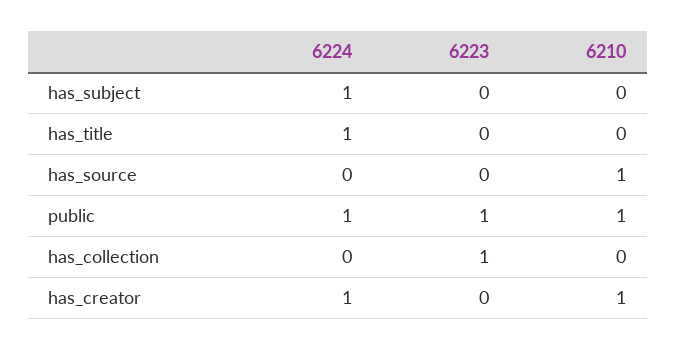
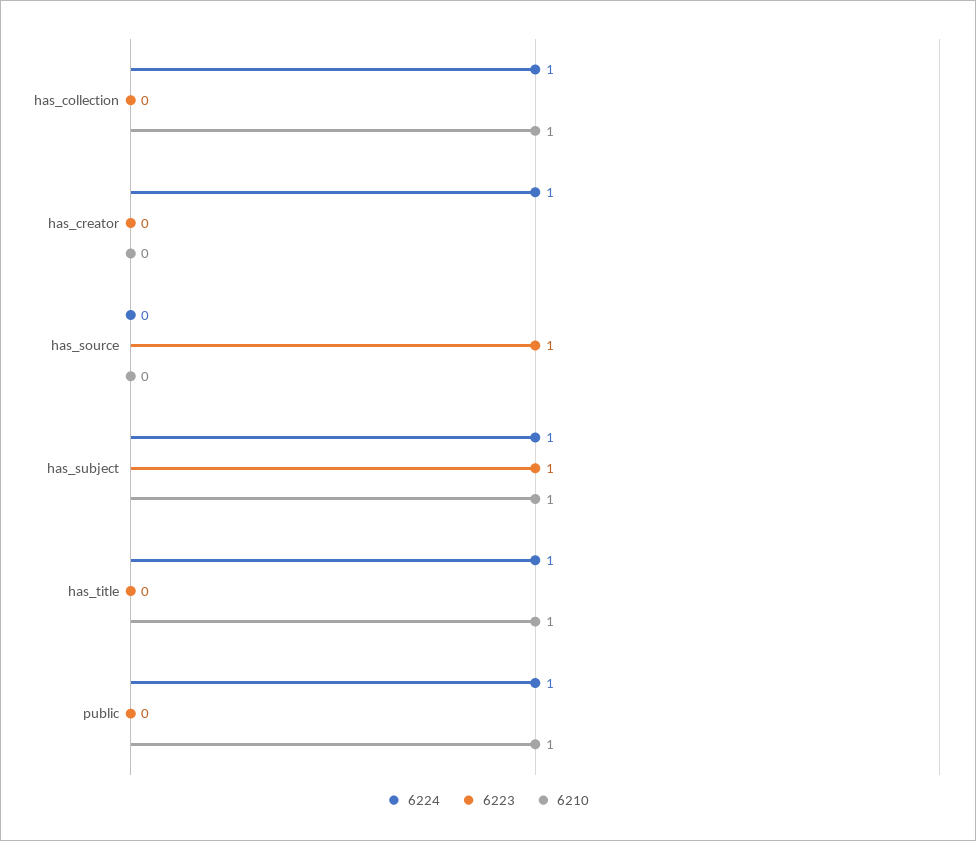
6223, has_subject: 0 -> 1
6210, has_subject: 0 -> 1
6210, has_title: 0 -> 1
6223, has_source: 0 -> 1
6210, has_source: 1 -> 0
6223, public: 1 -> 0
6224, has_collection: 0 -> 1
6223, has_collection: 1 -> 0
6210, has_collection: 0 -> 1
6210, has_creator: 1 -> 0

